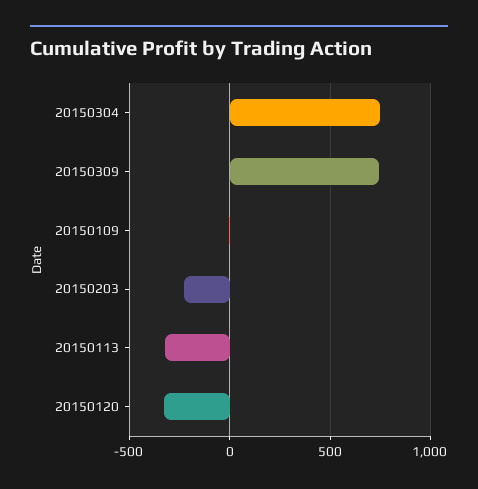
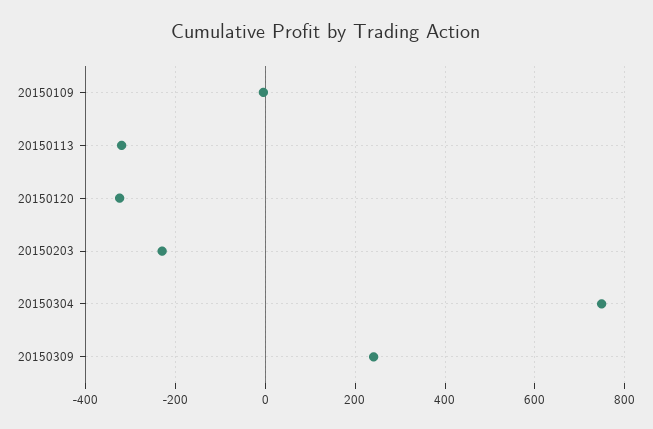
20150309: 750 -> 240

